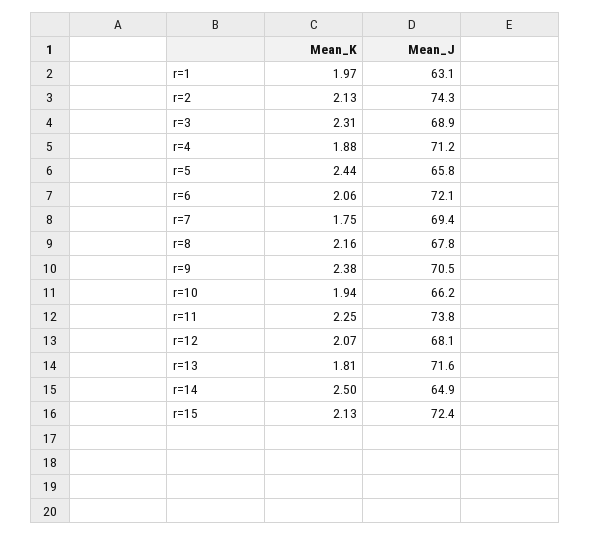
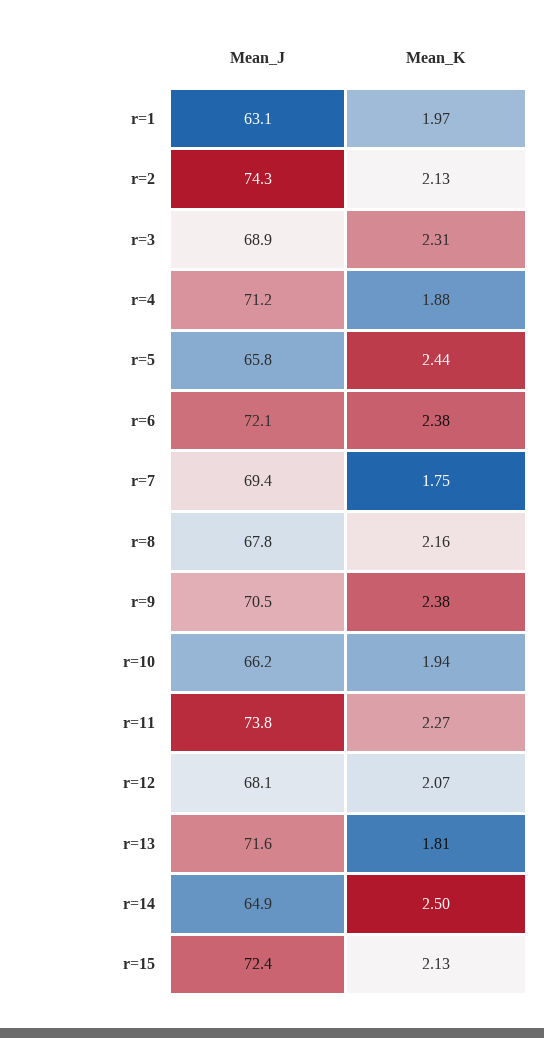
Mean_K, r=6: 2.06 -> 2.38
Mean_K, r=11: 2.25 -> 2.27

